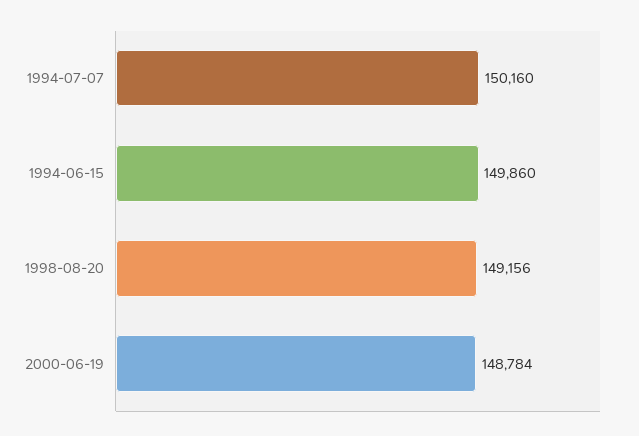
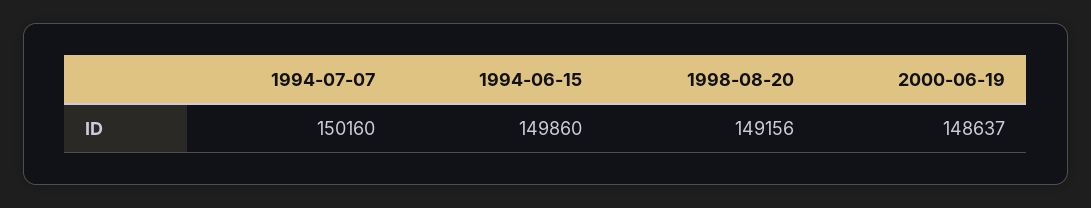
2000-06-19: 148784 -> 148637

